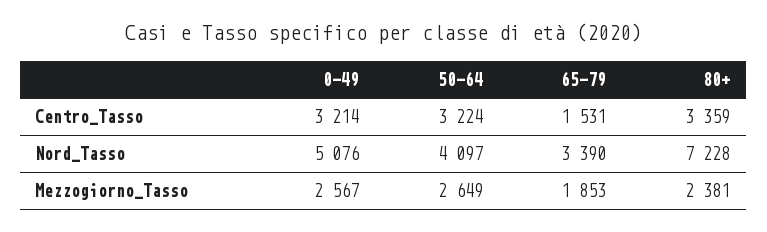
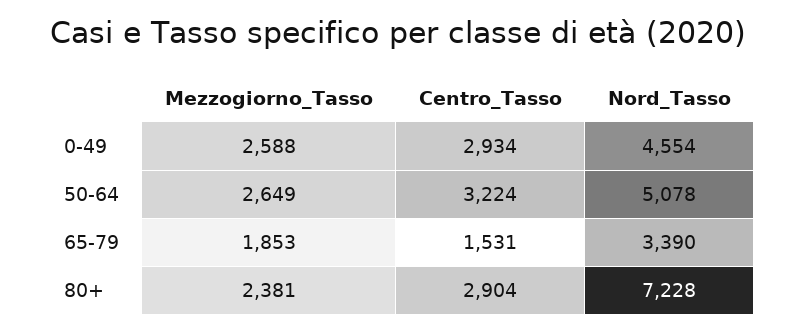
0-49, Centro_Tasso: 3214 -> 2934
80+, Centro_Tasso: 3359 -> 2904
0-49, Nord_Tasso: 5076 -> 4554
50-64, Nord_Tasso: 4097 -> 5078
0-49, Mezzogiorno_Tasso: 2567 -> 2588

